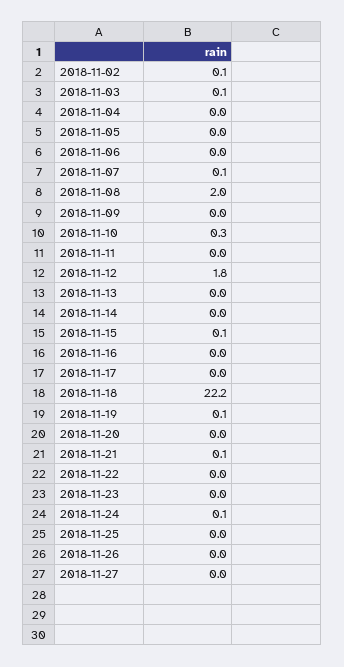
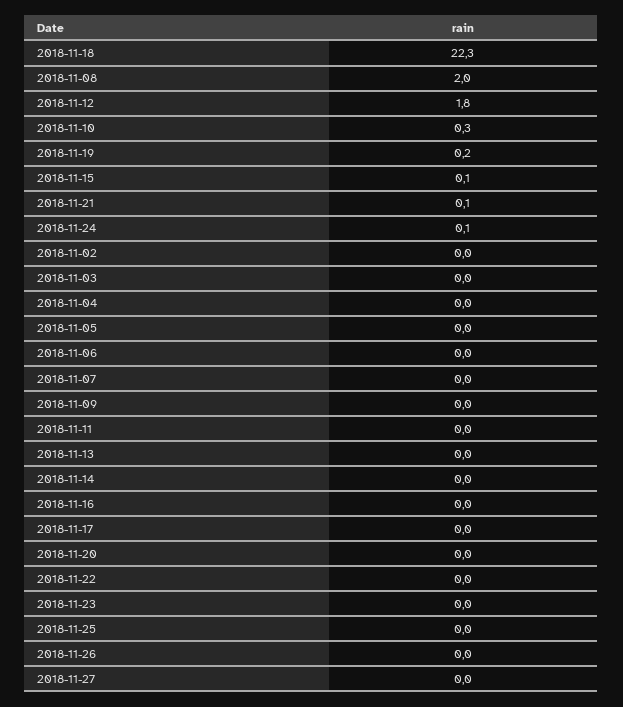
2018-11-02: 0.1 -> 0
2018-11-03: 0.1 -> 0
2018-11-07: 0.1 -> 0
2018-11-18: 22.2 -> 22.3
2018-11-19: 0.1 -> 0.2

